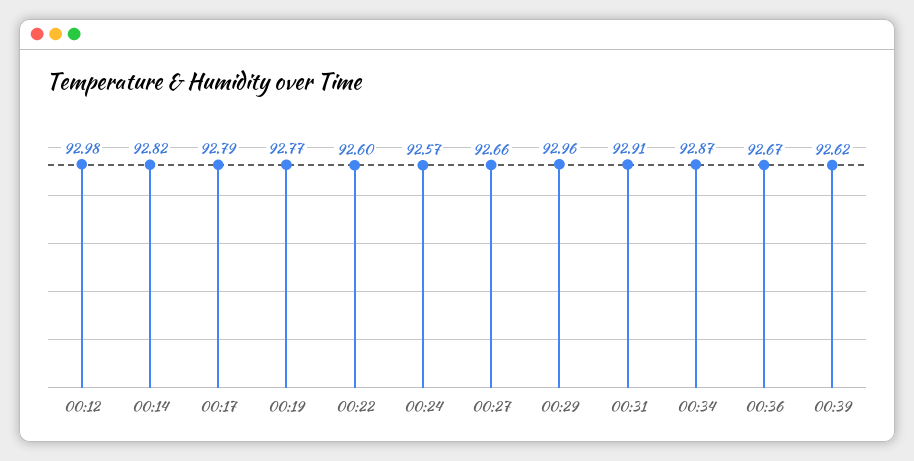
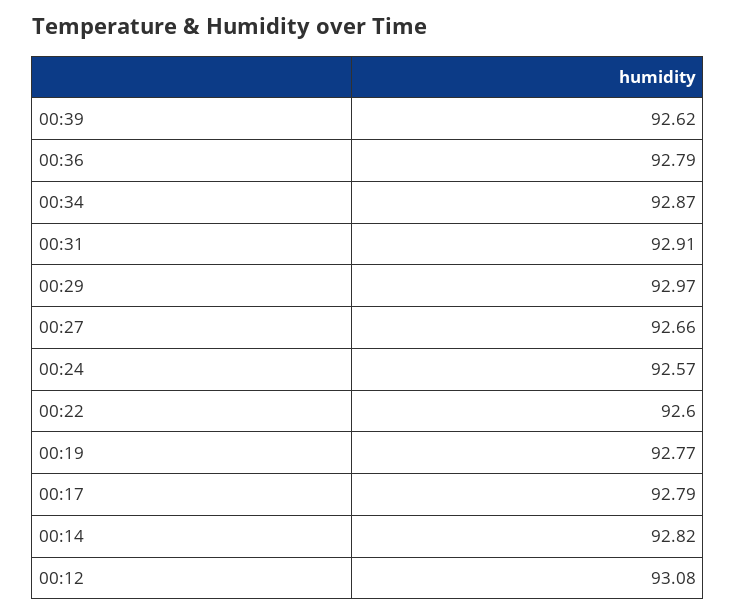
00:12: 92.98 -> 93.08
00:29: 92.96 -> 92.97
00:36: 92.67 -> 92.79

